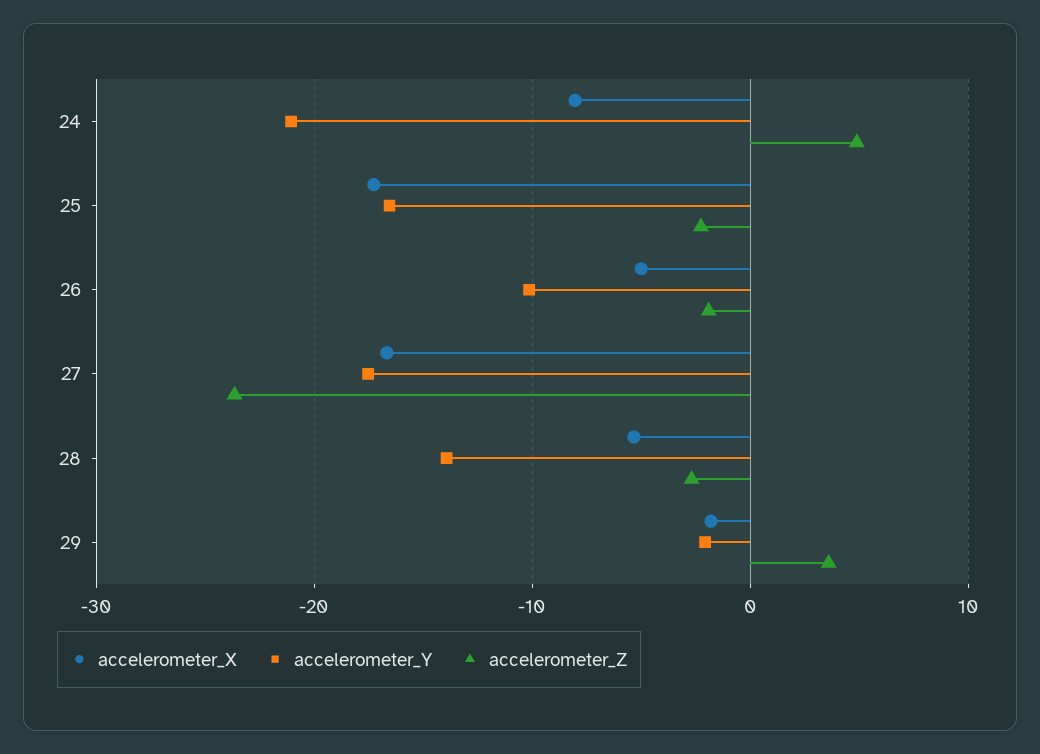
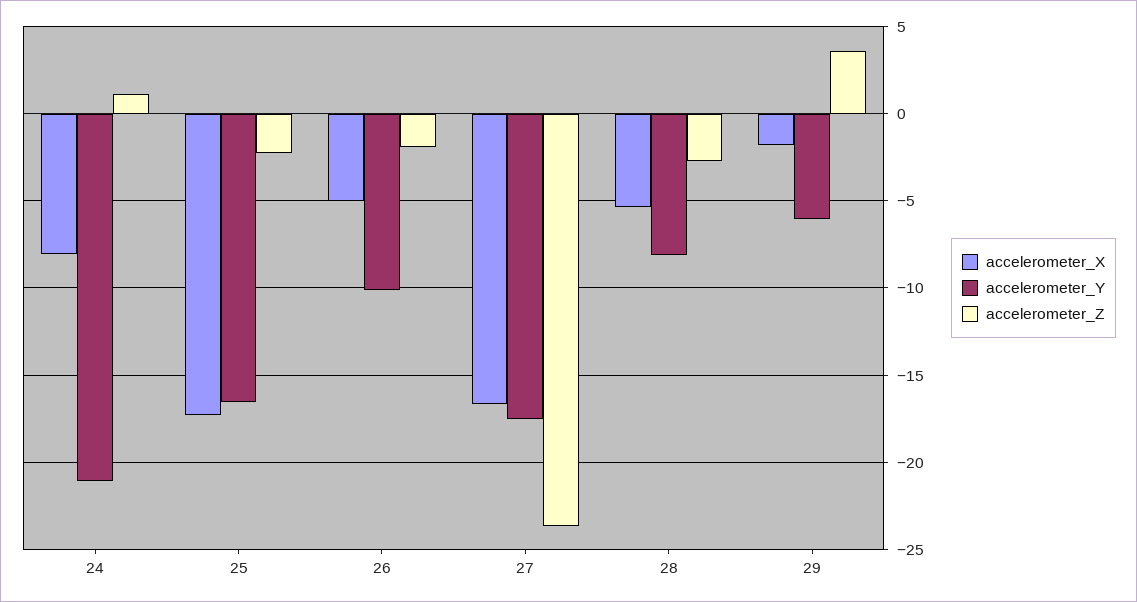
accelerometer_Z, 24: 5 -> 1
accelerometer_Y, 28: -14 -> -8
accelerometer_Y, 29: -2 -> -6

